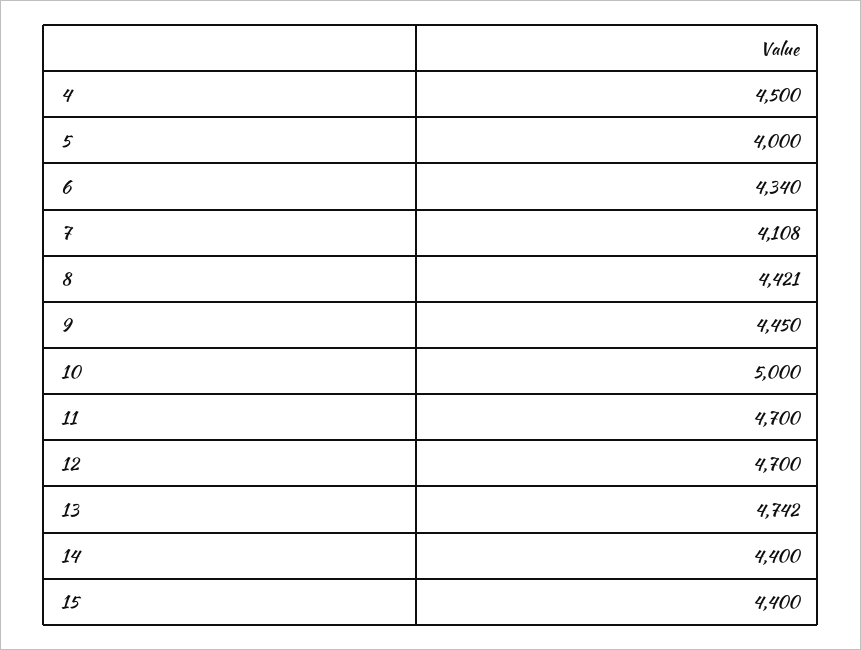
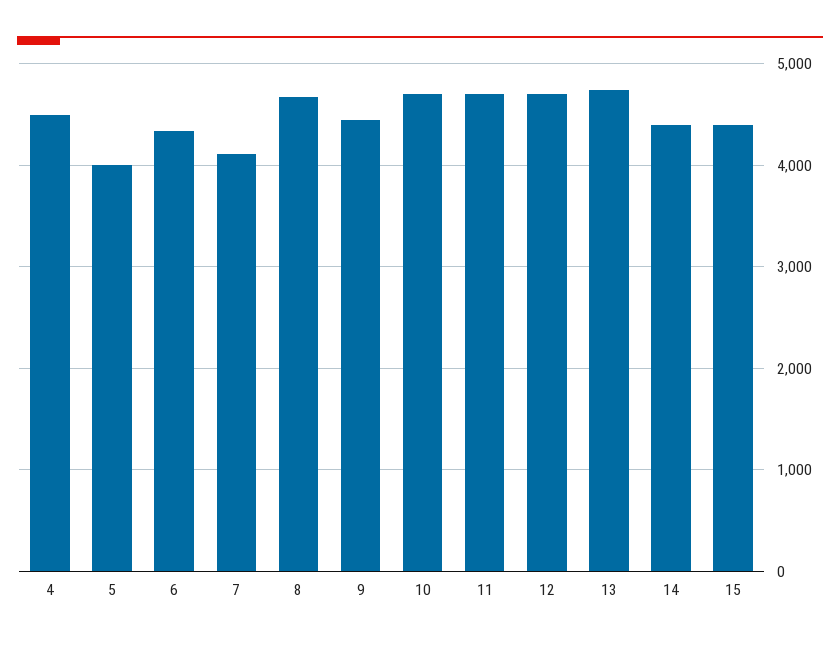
8: 4421 -> 4700
10: 5000 -> 4700

